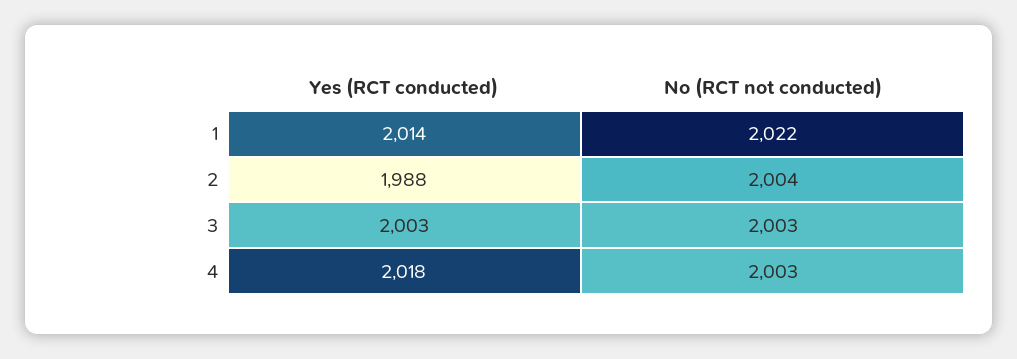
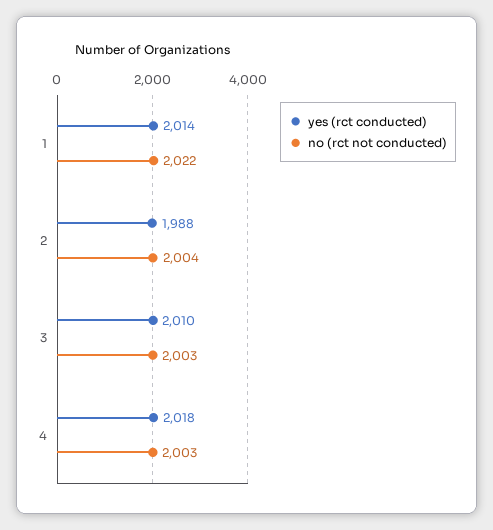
Yes (RCT conducted), 3: 2003 -> 2010

